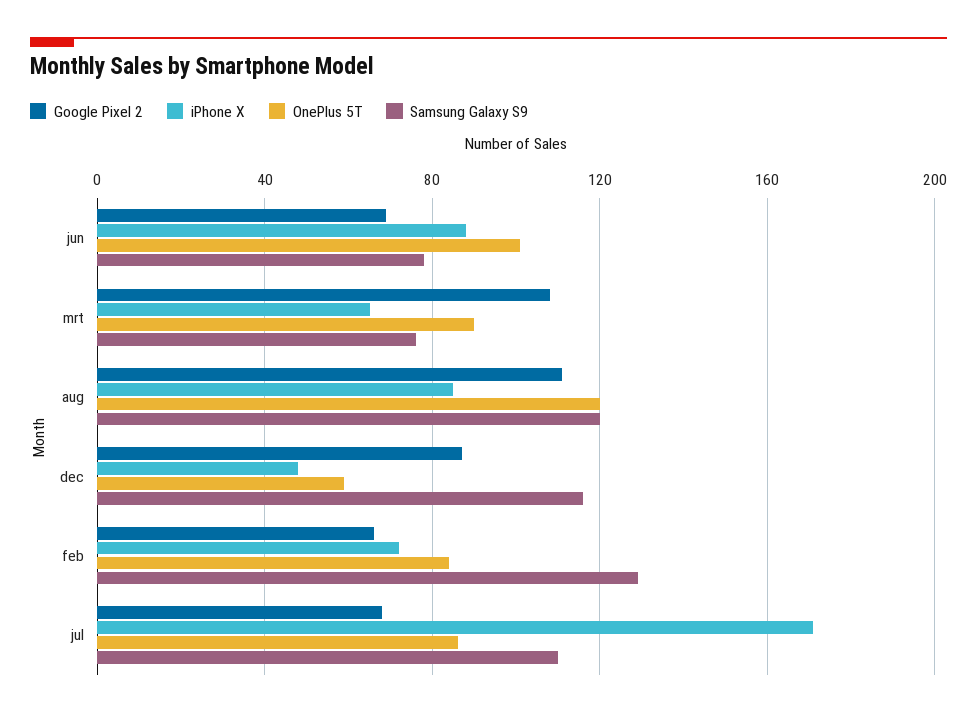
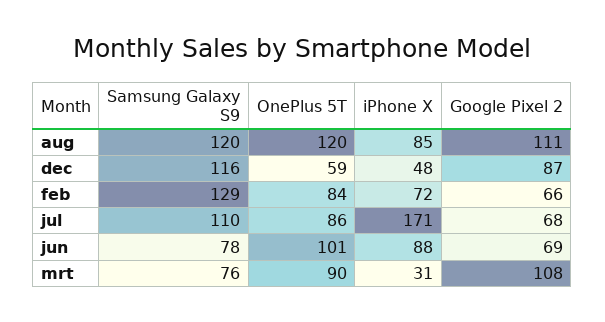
iPhone X, mrt: 65 -> 31

